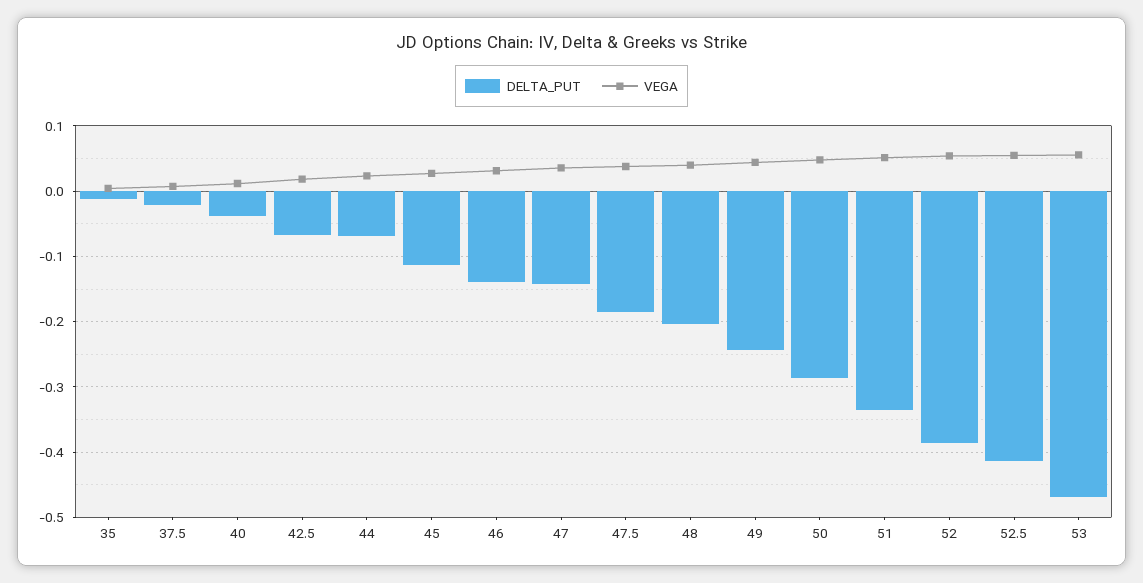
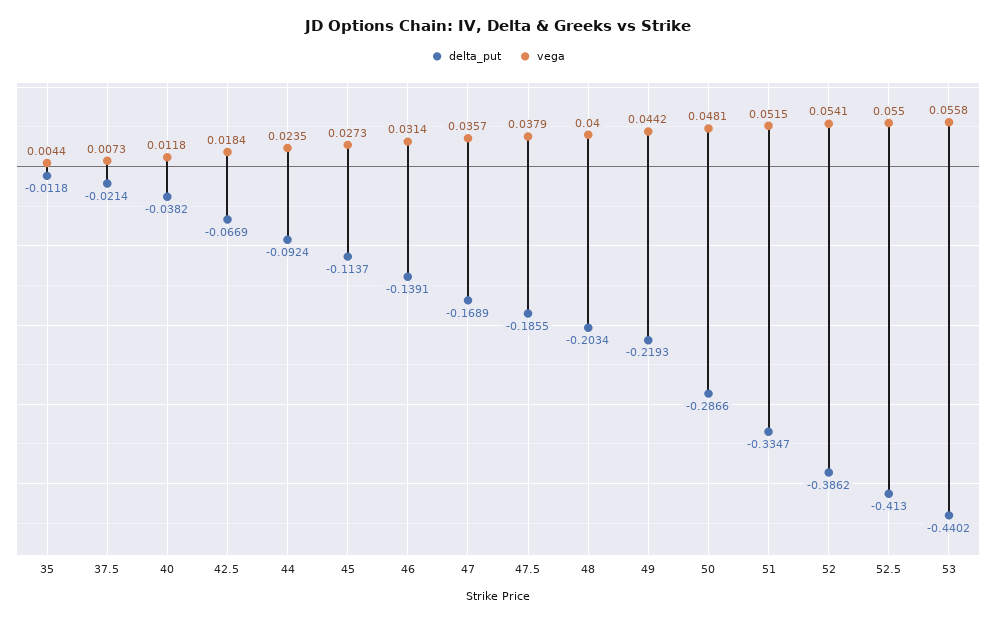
DELTA_PUT, 44: -0.07 -> -0.0924
DELTA_PUT, 47: -0.14 -> -0.1689
DELTA_PUT, 49: -0.24 -> -0.2193
DELTA_PUT, 53: -0.47 -> -0.4402

